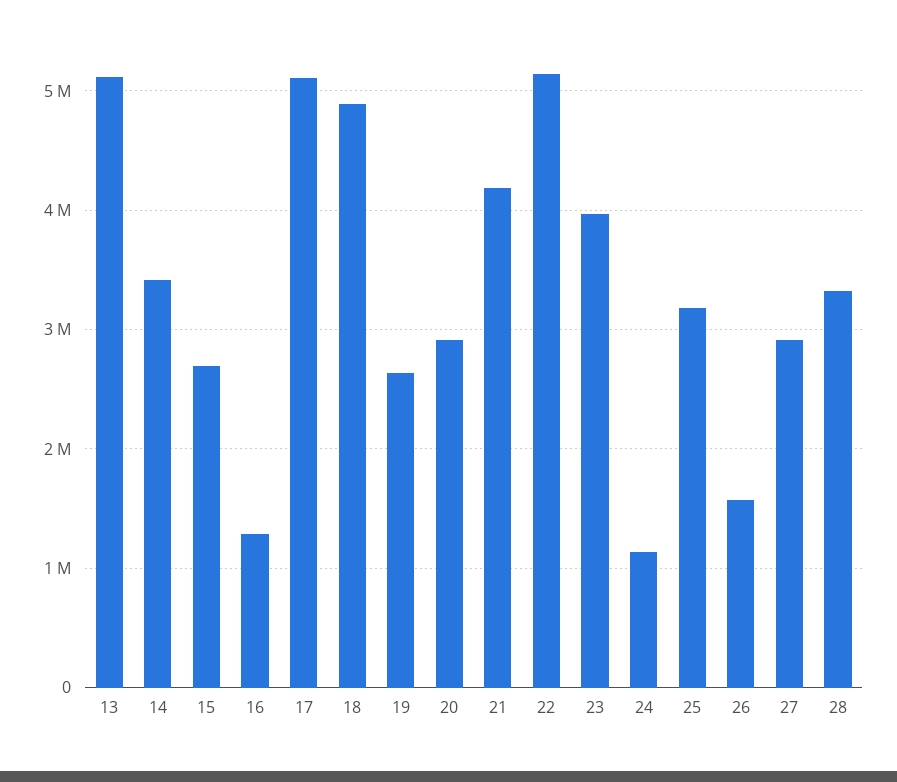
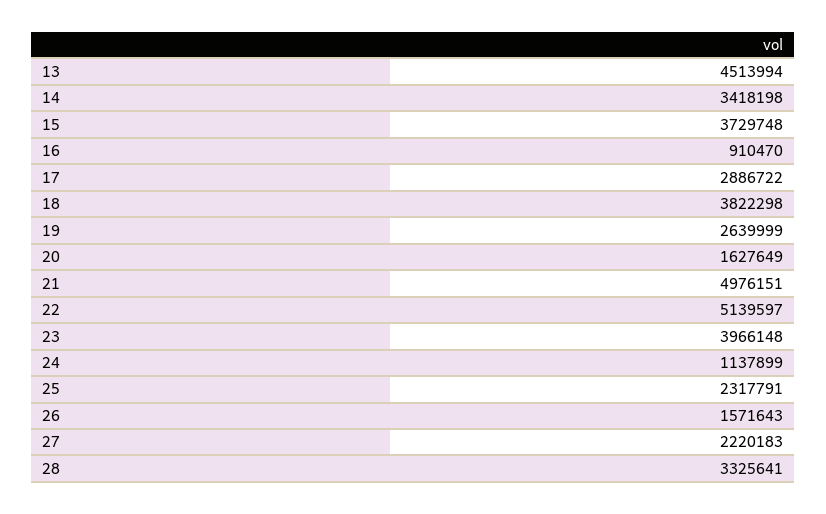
13: 5100000 -> 4513994
15: 2700000 -> 3729748
16: 1300000 -> 910470
17: 5100000 -> 2886722
18: 4900000 -> 3822298
20: 2900000 -> 1627649
21: 4200000 -> 4976151
25: 3200000 -> 2317791
27: 2900000 -> 2220183

